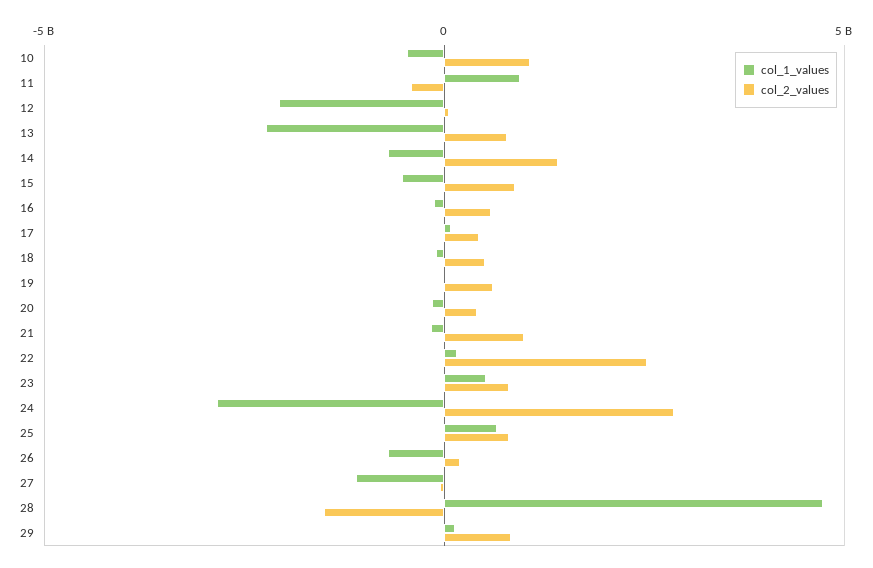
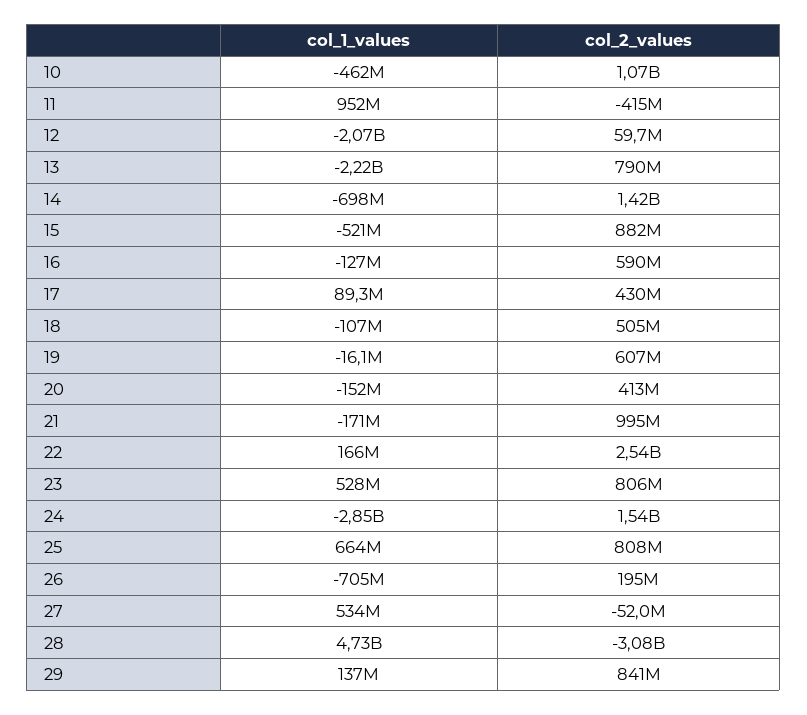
col_2_values, 24: 3000000000 -> 1540000000
col_1_values, 27: -1000000000 -> 534000000
col_2_values, 28: -1500000000 -> -3080000000

